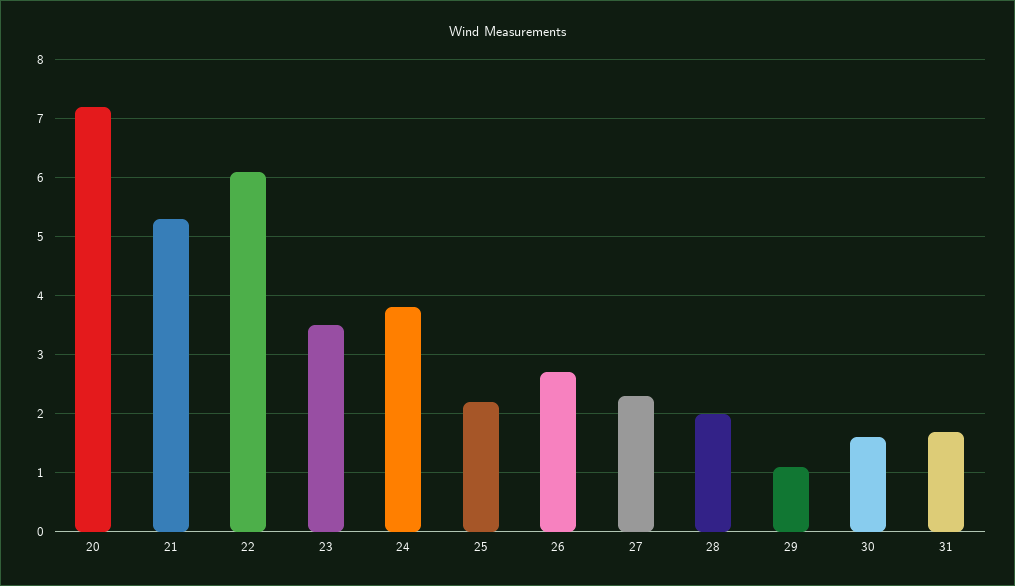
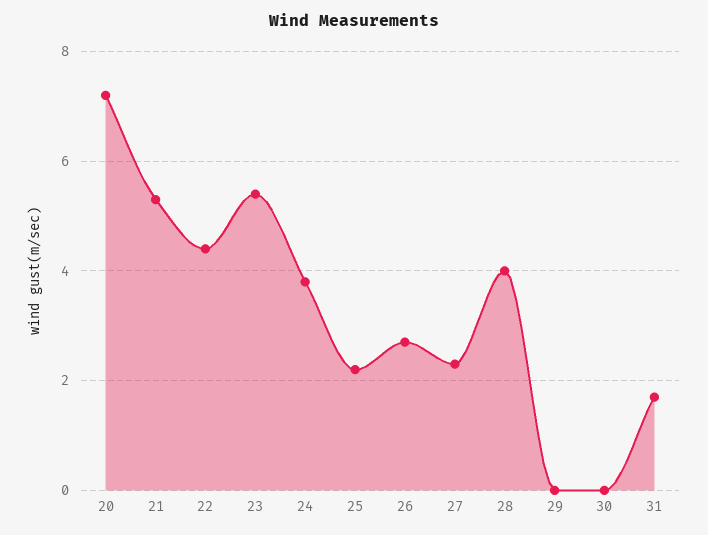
22: 6 -> 4.5
23: 3.5 -> 5.5
28: 2 -> 4
29: 1 -> 0
30: 1.5 -> 0

